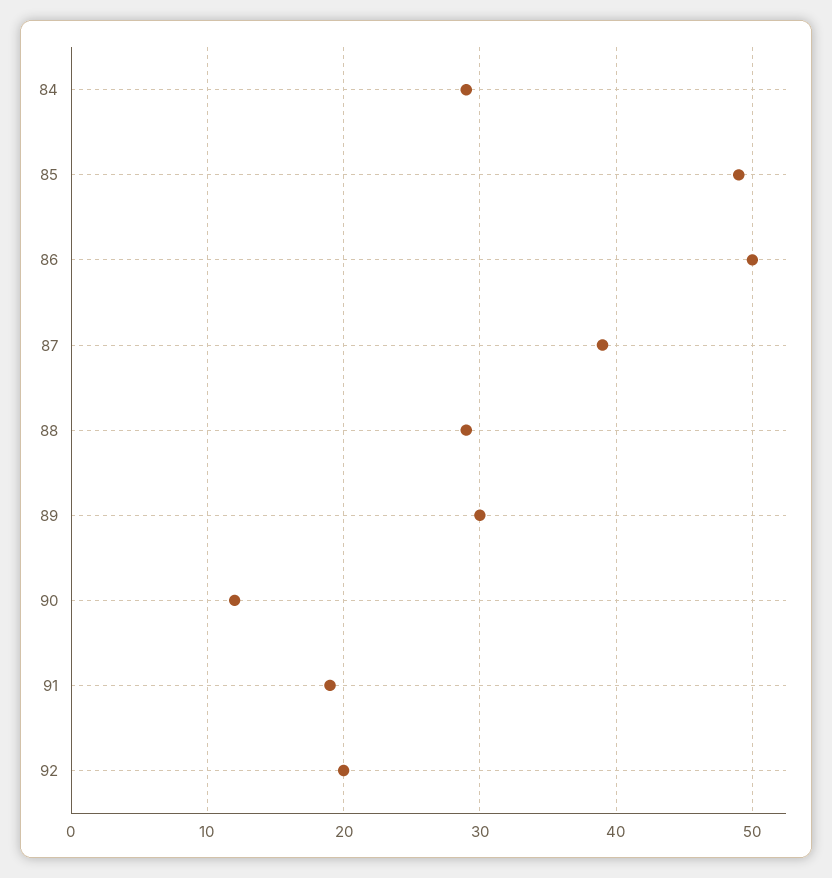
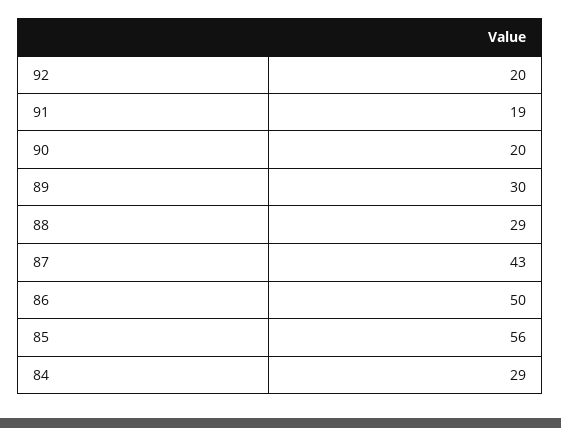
85: 49 -> 56
87: 39 -> 43
90: 12 -> 20

